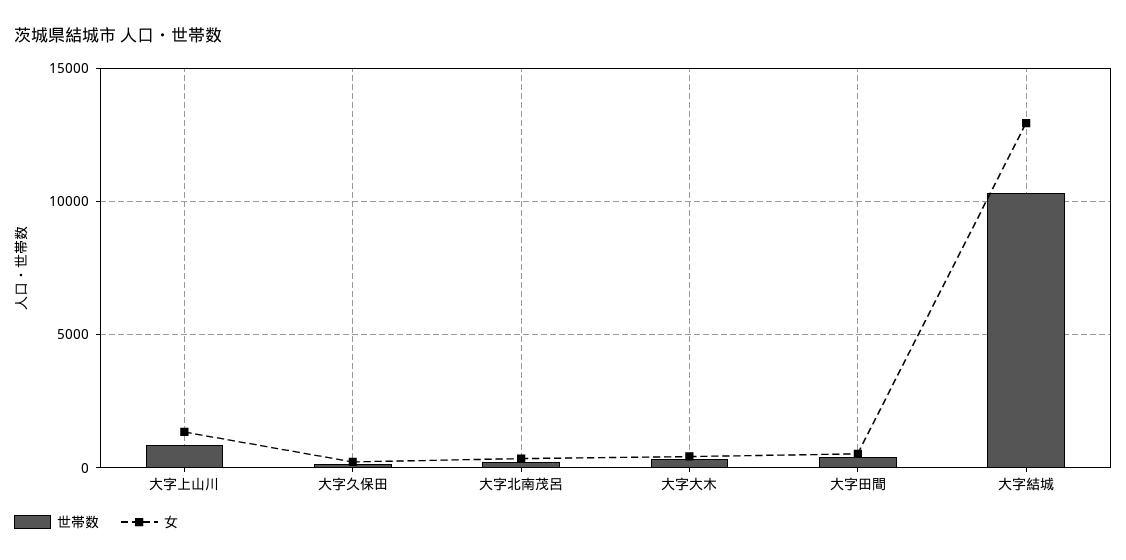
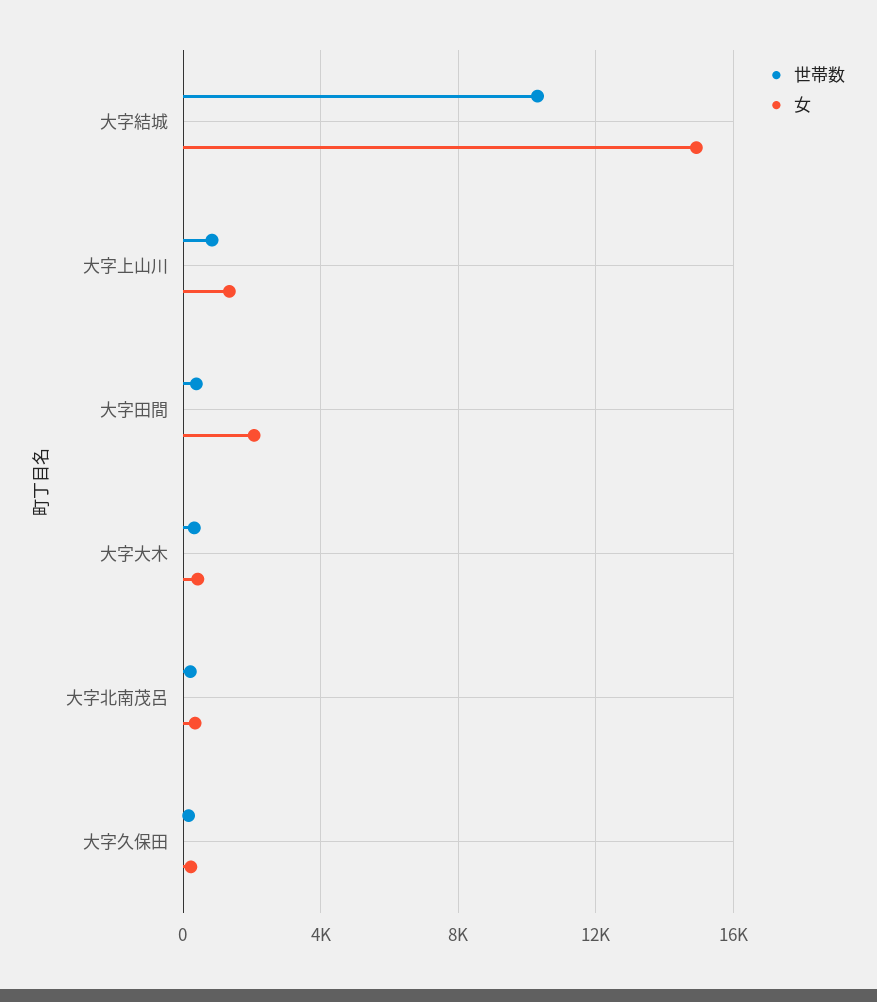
女, 大字田間: 500 -> 2000
女, 大字結城: 13000 -> 15000

